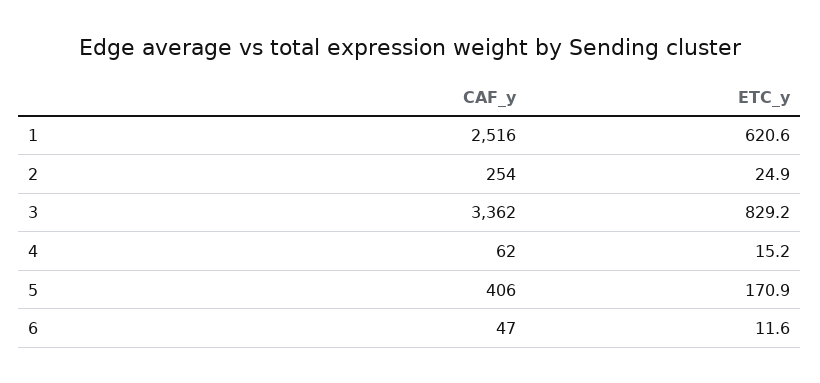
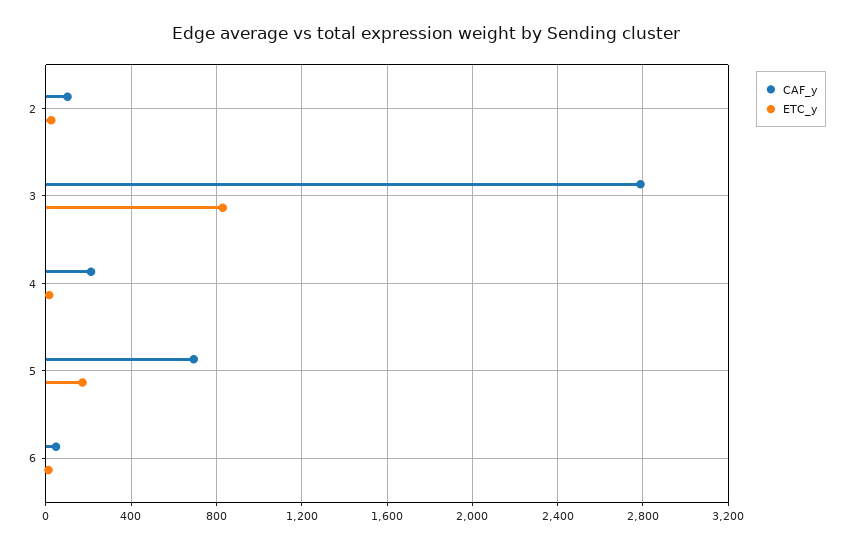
CAF_y, 1: 2516 -> none
ETC_y, 1: 620.6 -> none
CAF_y, 2: 254 -> 100
CAF_y, 3: 3362 -> 2800
CAF_y, 4: 62 -> 200
CAF_y, 5: 406 -> 700

